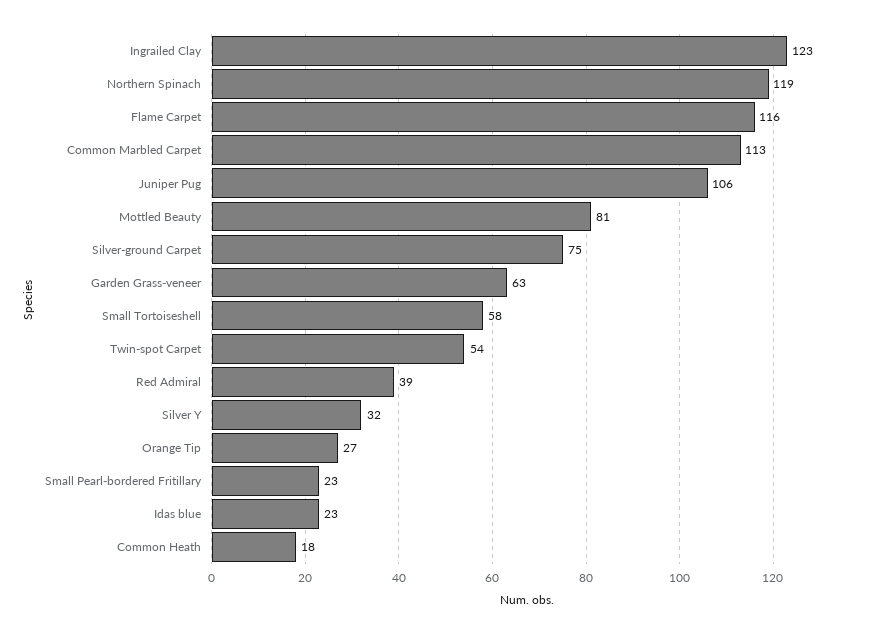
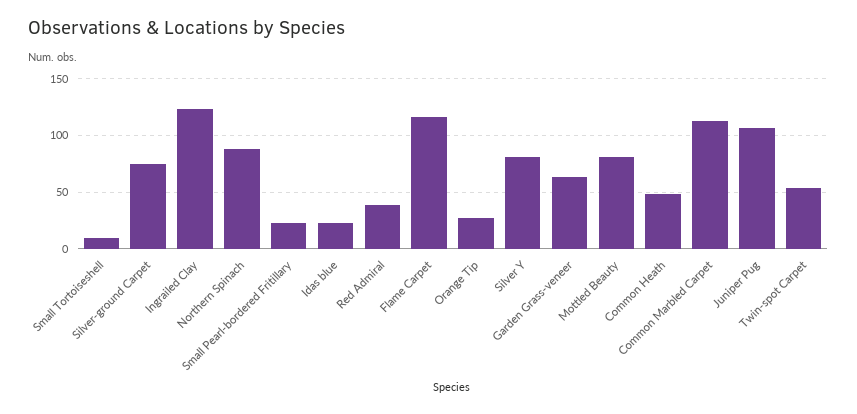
Northern Spinach: 119 -> 90
Small Tortoiseshell: 58 -> 10
Silver Y: 32 -> 80
Common Heath: 18 -> 50

